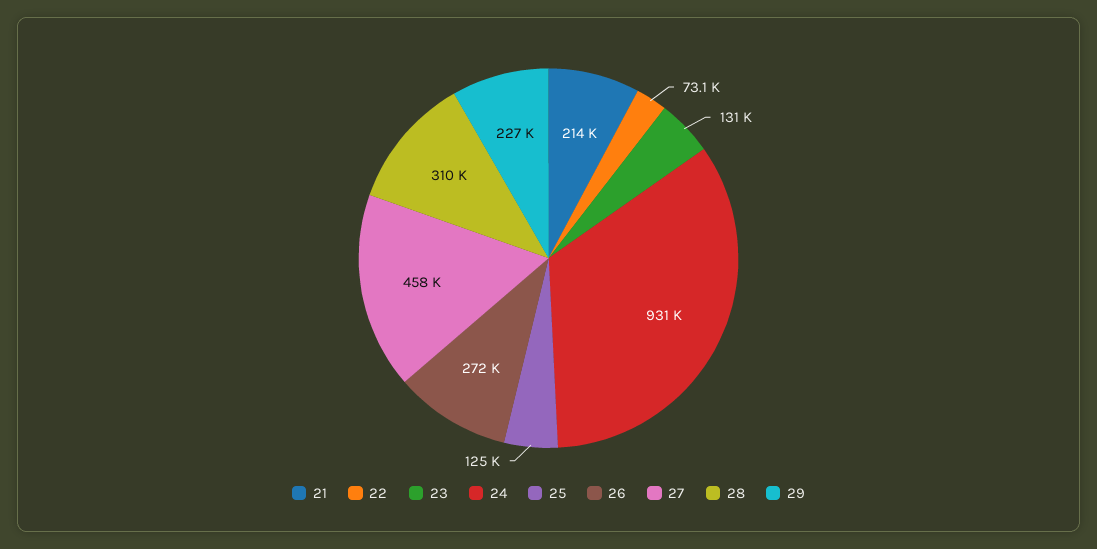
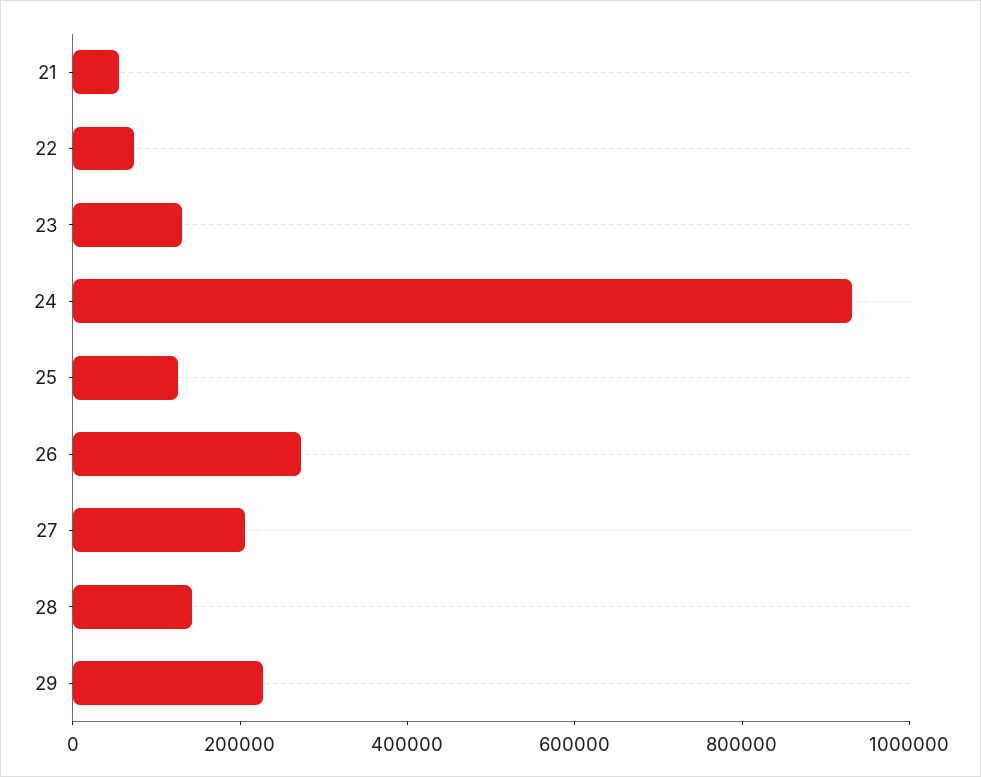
21: 214000 -> 50000
27: 458000 -> 200000
28: 310000 -> 150000

